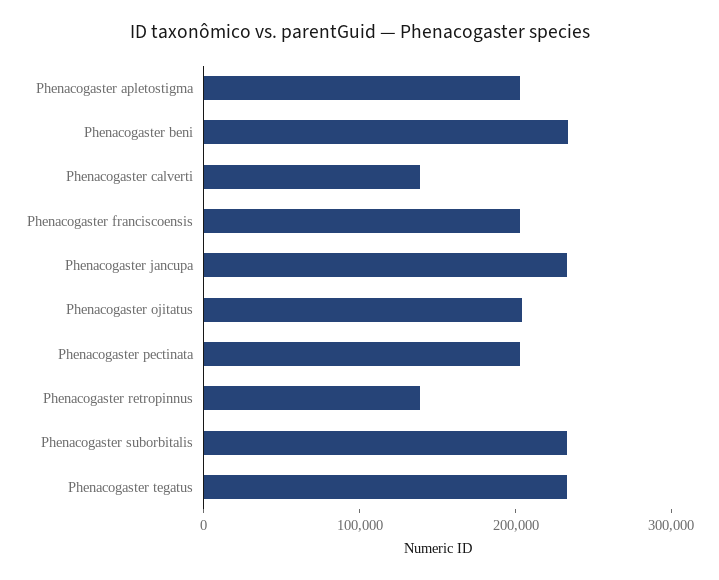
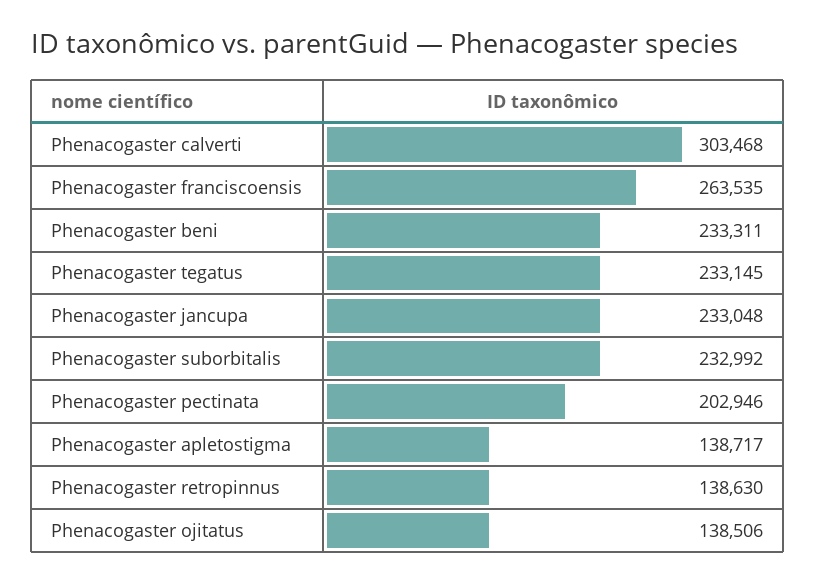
Phenacogaster apletostigma: 200000 -> 138717
Phenacogaster calverti: 140000 -> 303468
Phenacogaster franciscoensis: 200000 -> 263535
Phenacogaster ojitatus: 200000 -> 138506

